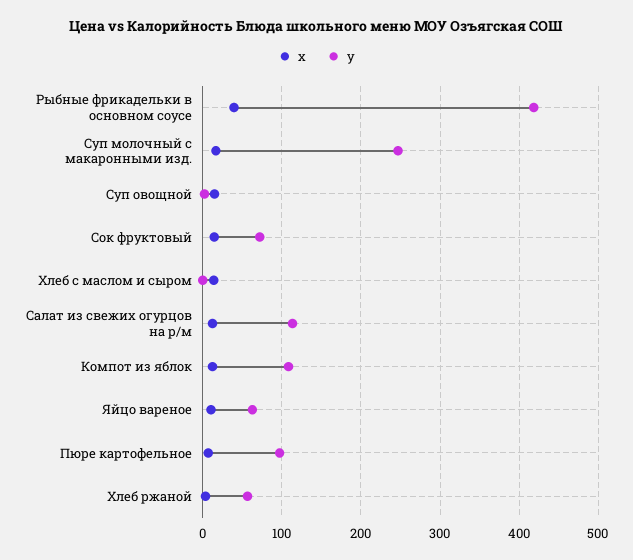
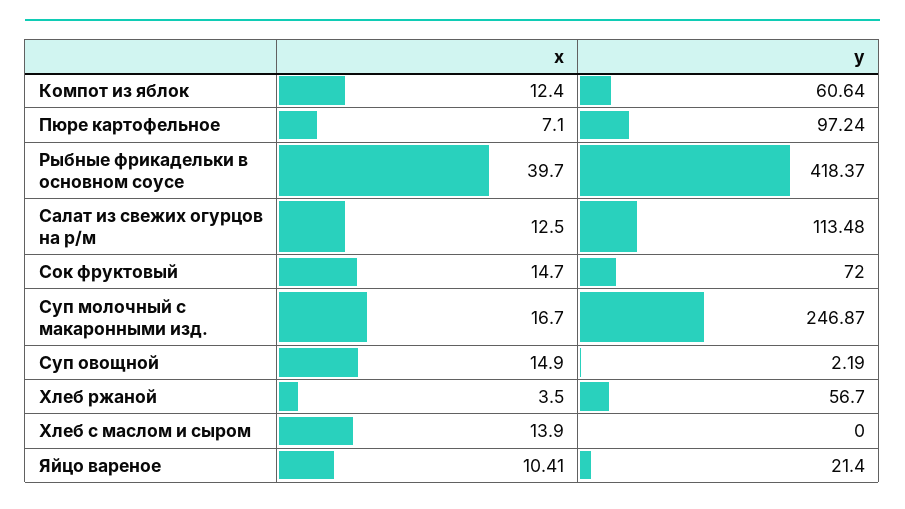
y, Компот из яблок: 110 -> 60.64
y, Яйцо вареное: 60 -> 21.4

